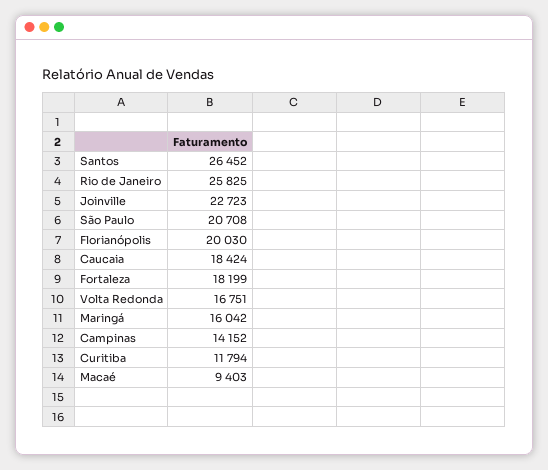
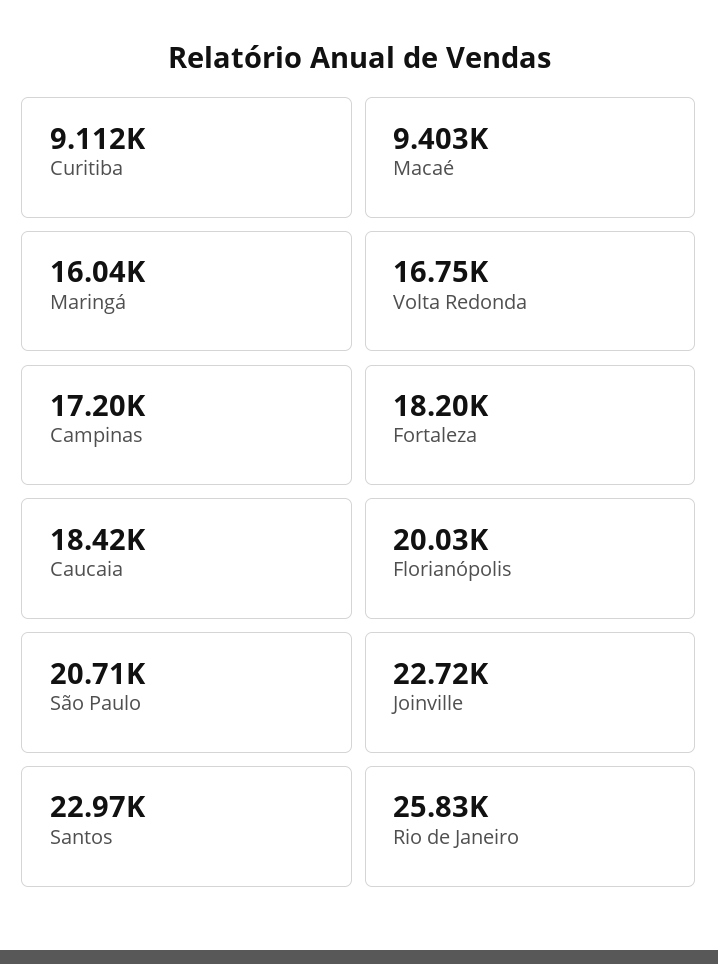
Santos: 26452 -> 22970
Campinas: 14152 -> 17200
Curitiba: 11794 -> 9112

